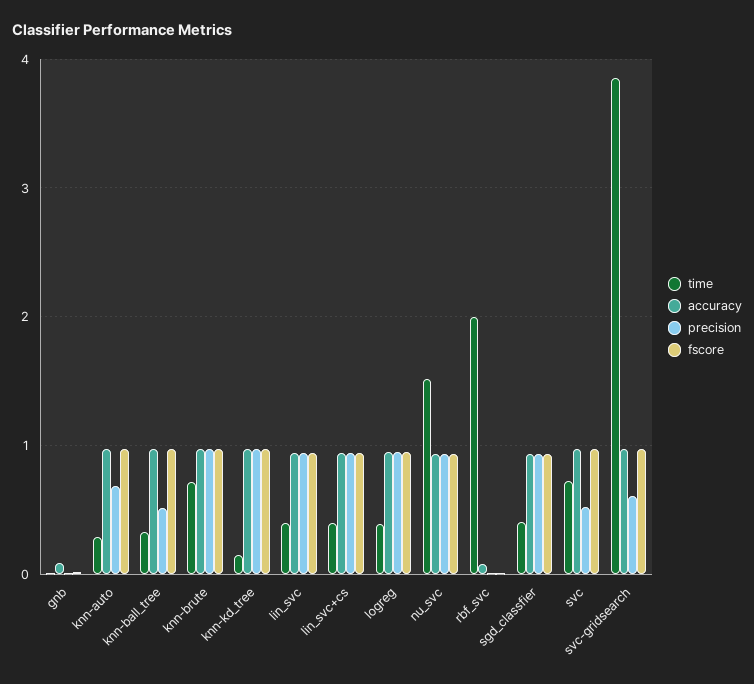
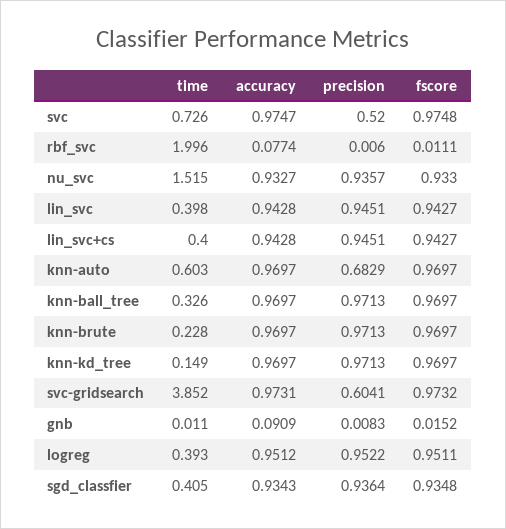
time, knn-auto: 0.3 -> 0.603
precision, knn-ball_tree: 0.5 -> 0.9713
time, knn-brute: 0.7 -> 0.228

